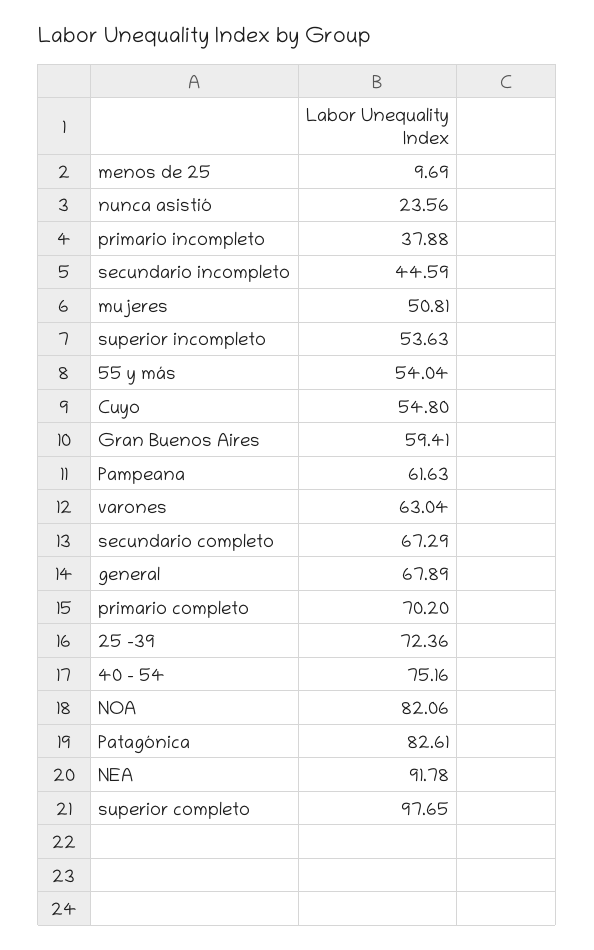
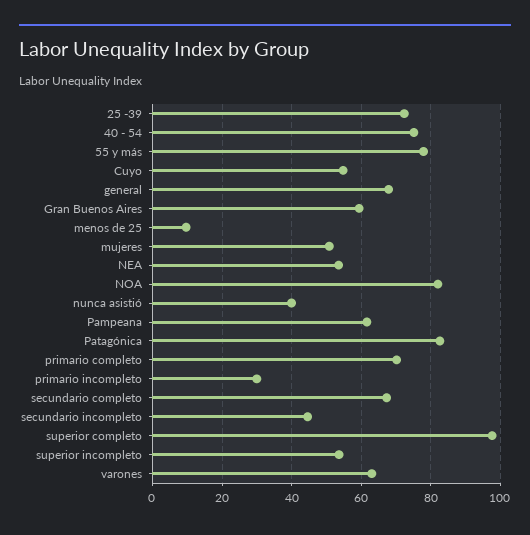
nunca asistió: 23.56 -> 40
primario incompleto: 37.88 -> 30
55 y más: 54.04 -> 78
NEA: 91.78 -> 54

